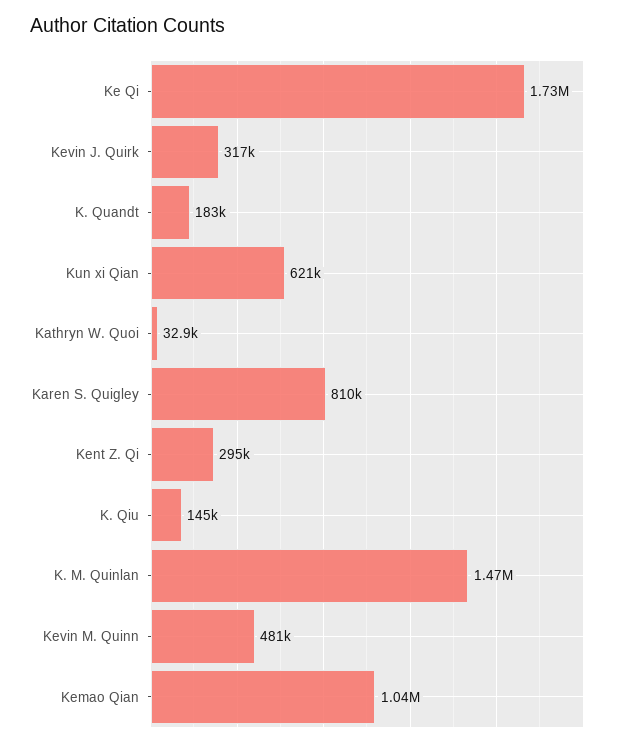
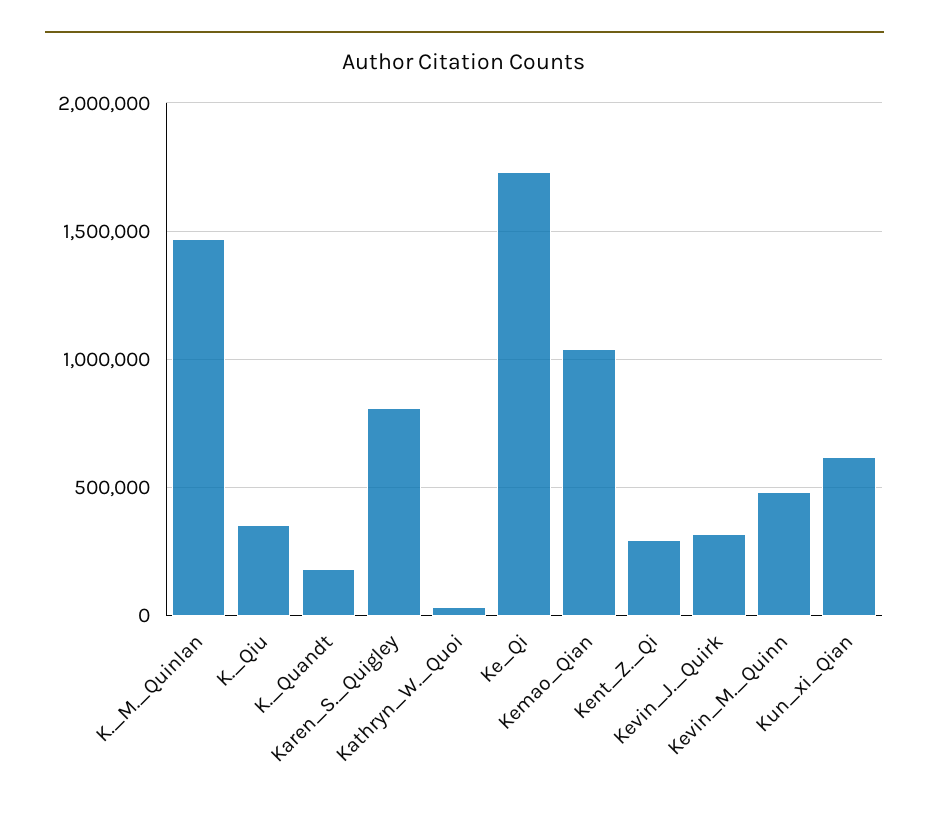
K. Qiu: 145000 -> 350000

